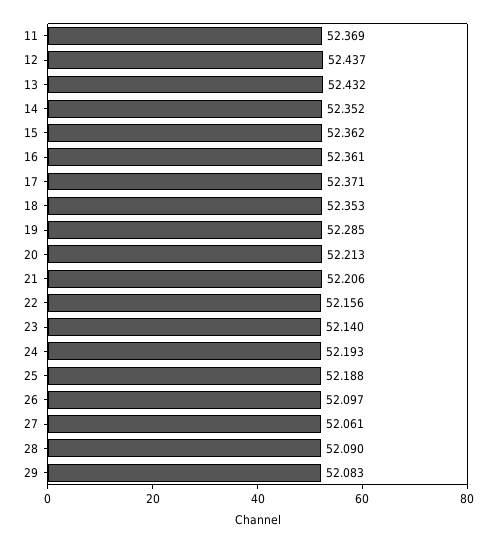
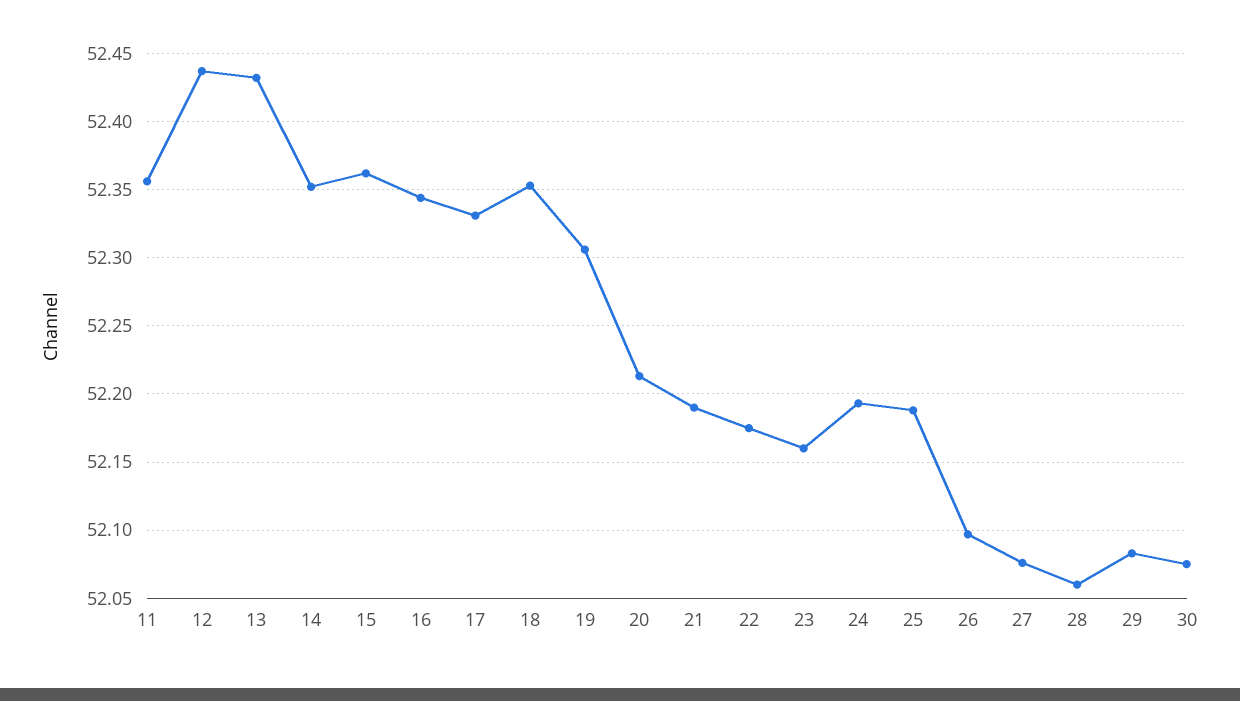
11: 52.369 -> 52.355
16: 52.361 -> 52.345
17: 52.371 -> 52.33
19: 52.285 -> 52.305
21: 52.206 -> 52.19
22: 52.156 -> 52.175
23: 52.14 -> 52.16
27: 52.061 -> 52.075
28: 52.09 -> 52.06
30: none -> 52.075

